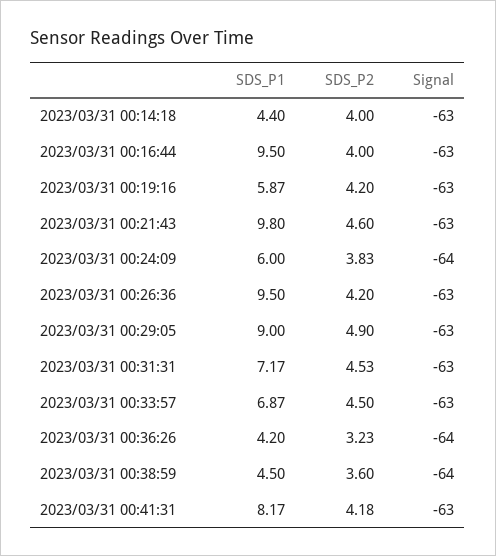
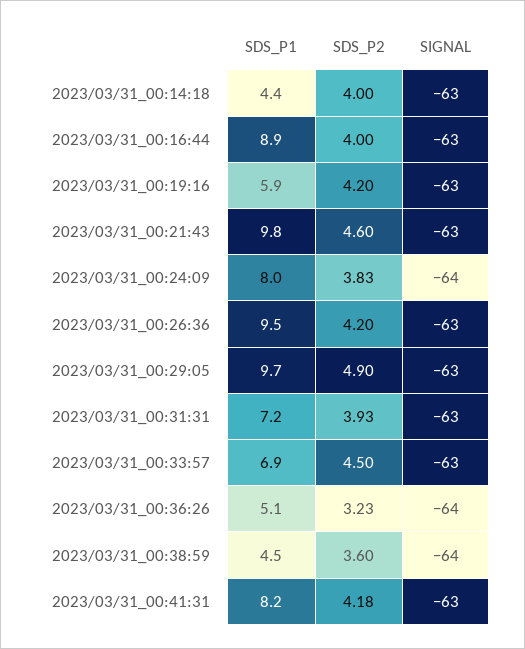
SDS_P1, 2023/03/31 00:16:44: 9.5 -> 8.9
SDS_P1, 2023/03/31 00:24:09: 6 -> 8
SDS_P1, 2023/03/31 00:29:05: 9 -> 9.7
SDS_P2, 2023/03/31 00:31:31: 4.53 -> 3.93
SDS_P1, 2023/03/31 00:36:26: 4.2 -> 5.1

